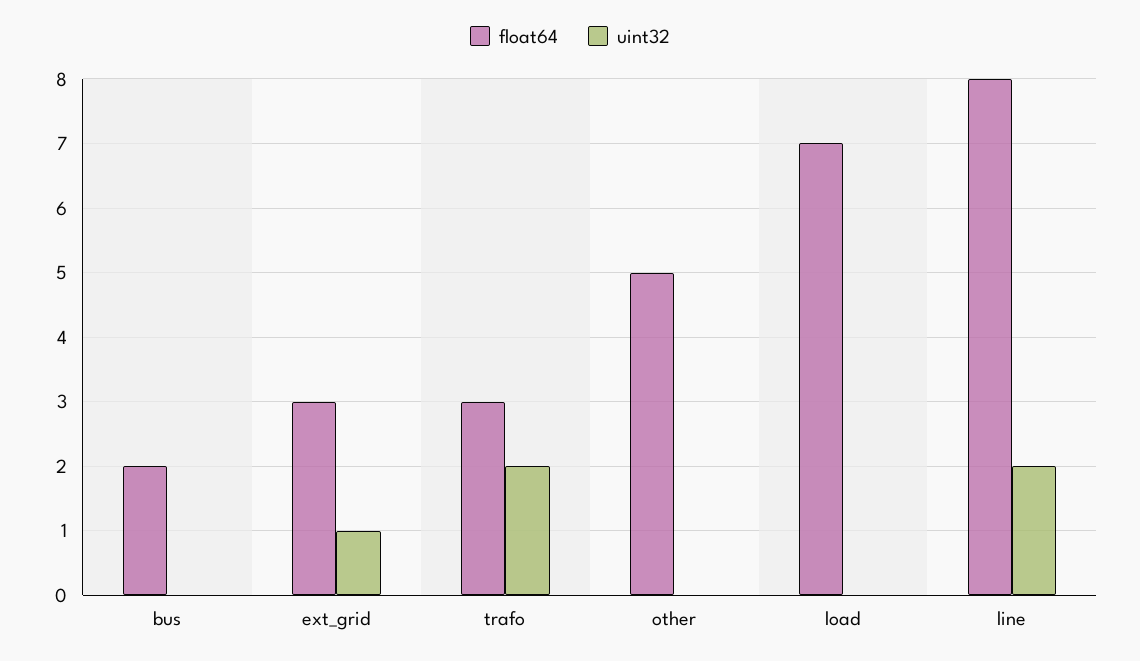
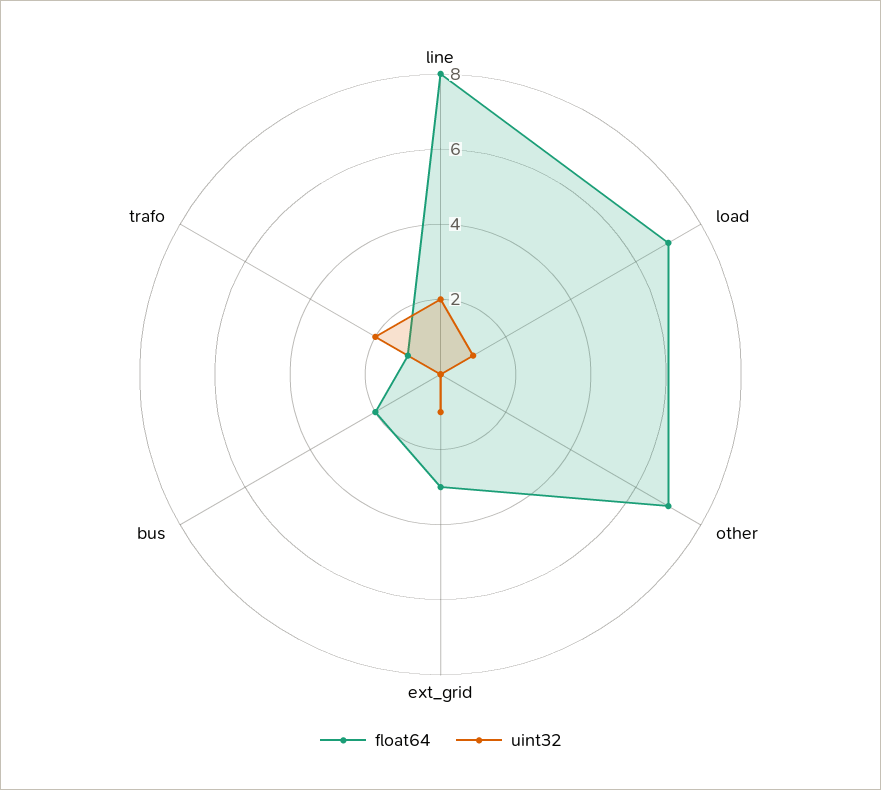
float64, trafo: 3 -> 1
float64, other: 5 -> 7
uint32, load: 0 -> 1

